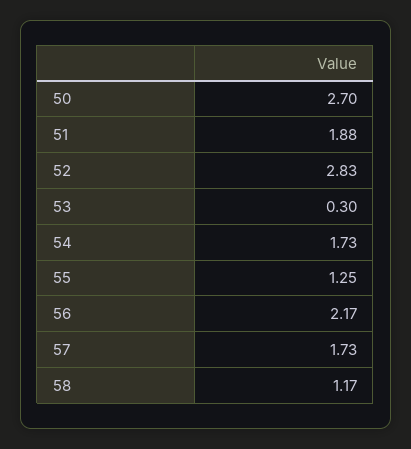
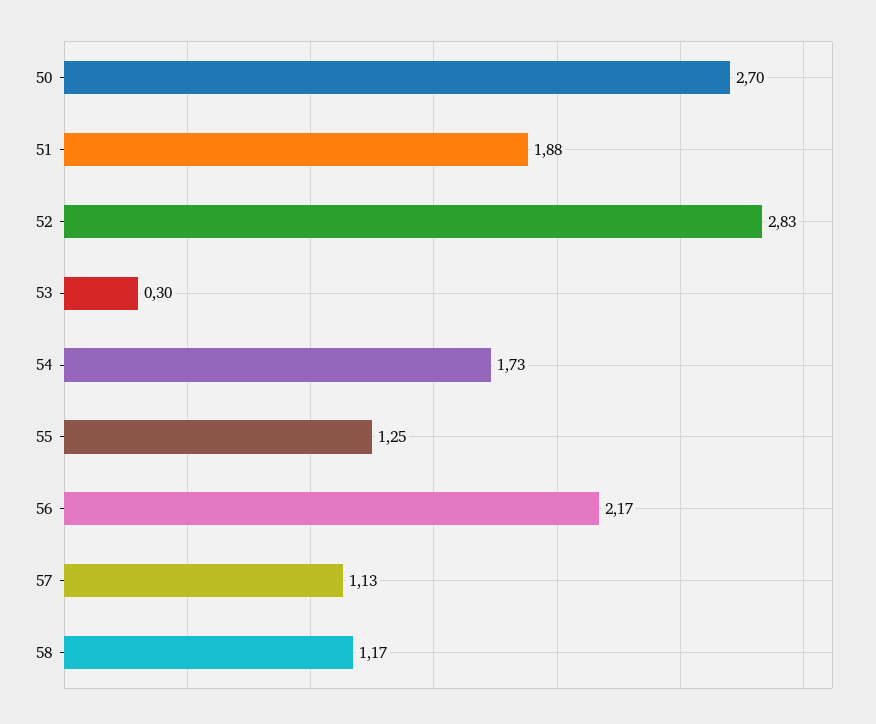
57: 1.73 -> 1.13

